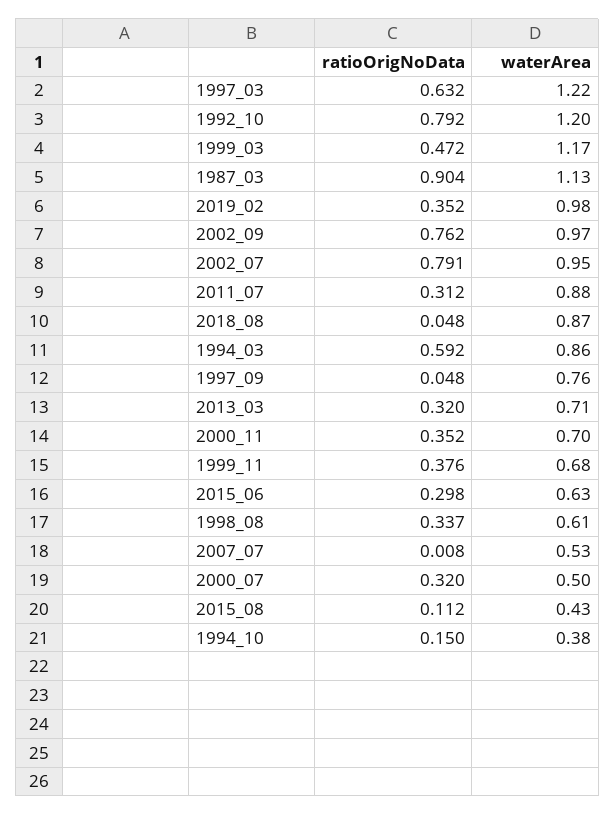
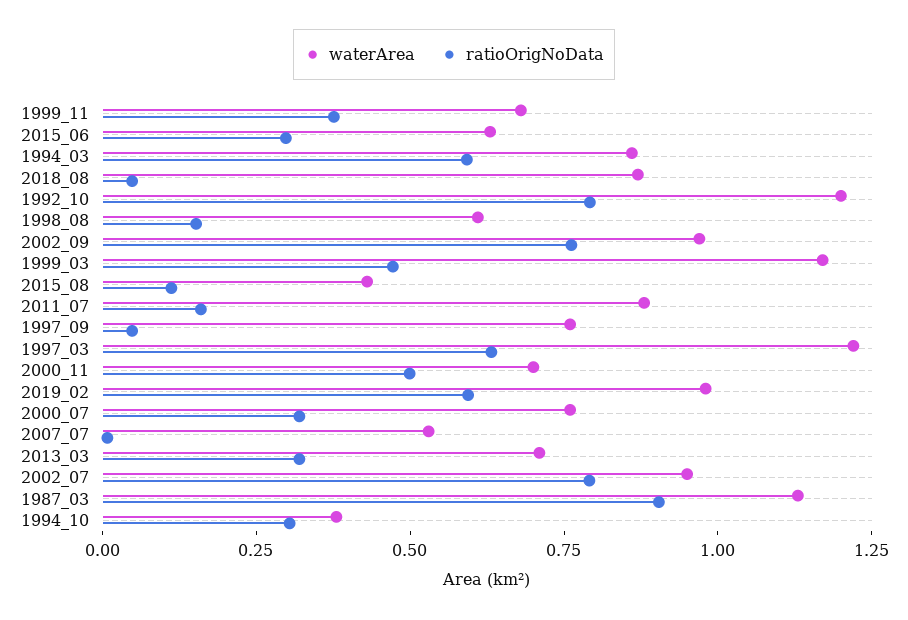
ratioOrigNoData, 2019_02: 0.352 -> 0.6
ratioOrigNoData, 2011_07: 0.312 -> 0.15
ratioOrigNoData, 2000_11: 0.352 -> 0.5
ratioOrigNoData, 1998_08: 0.337 -> 0.15
waterArea, 2000_07: 0.5 -> 0.75
ratioOrigNoData, 1994_10: 0.15 -> 0.3

